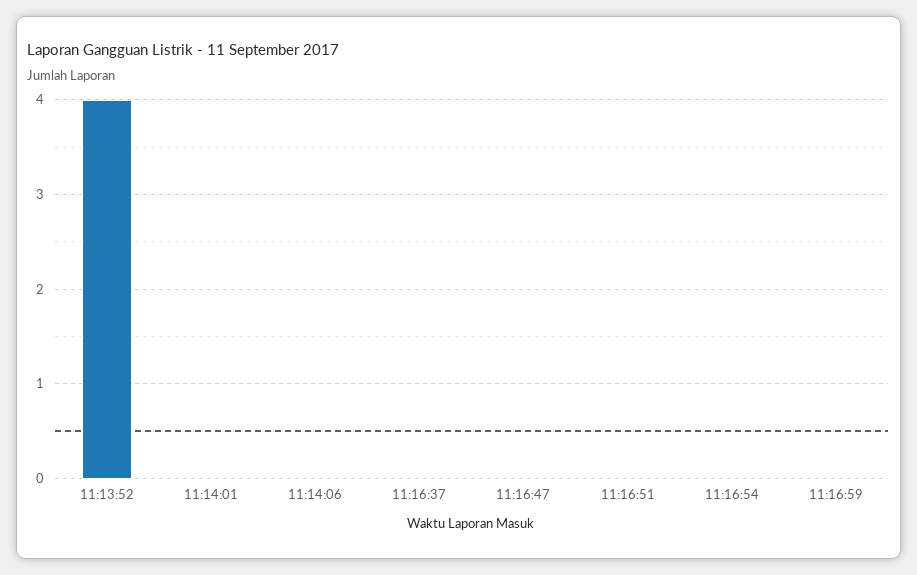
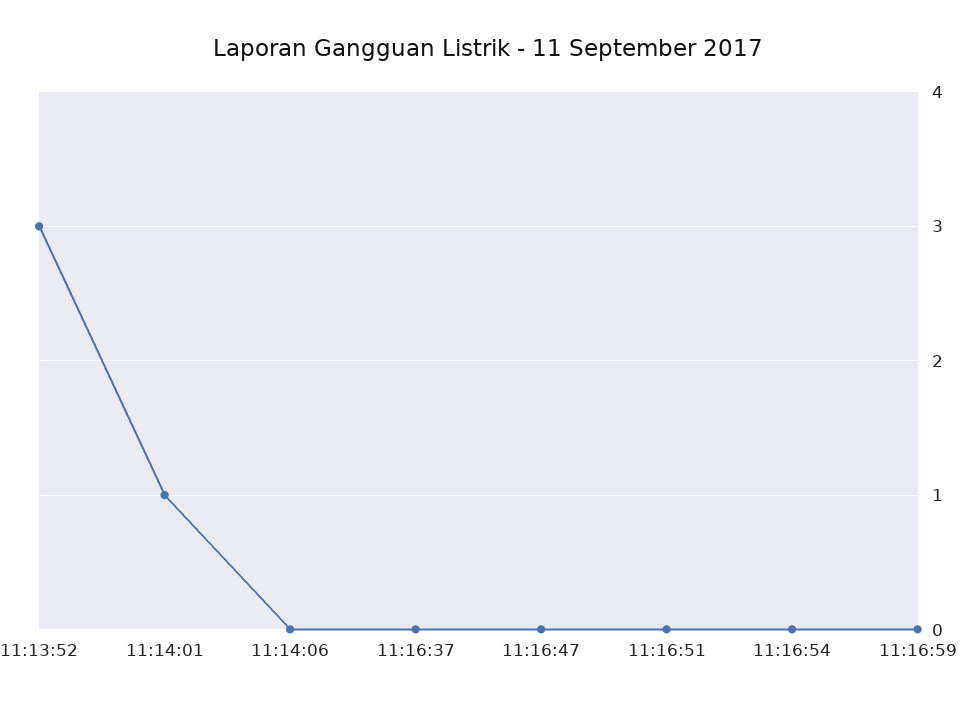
11:13:52: 4 -> 3
11:14:01: 0 -> 1

